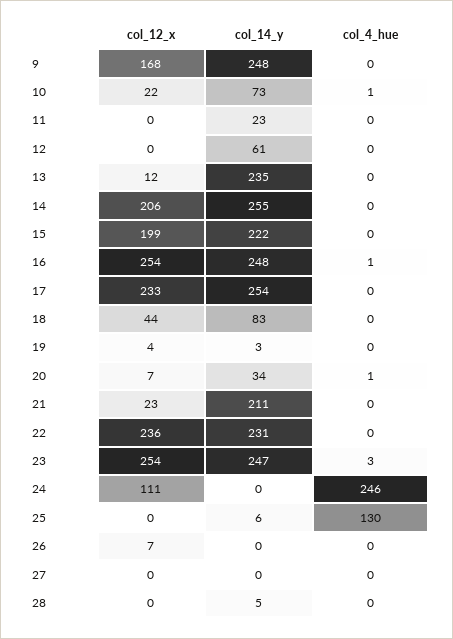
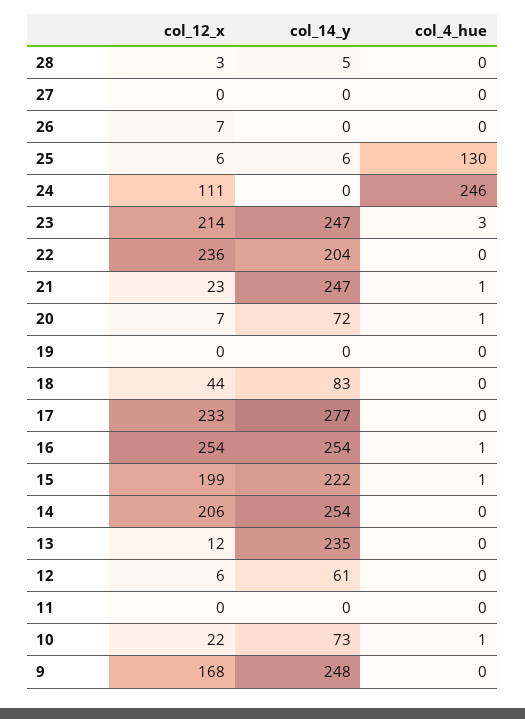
col_14_y, 11: 23 -> 0
col_12_x, 12: 0 -> 6
col_14_y, 14: 255 -> 254
col_4_hue, 15: 0 -> 1
col_14_y, 16: 248 -> 254
col_14_y, 17: 254 -> 277
col_12_x, 19: 4 -> 0
col_14_y, 19: 3 -> 0
col_14_y, 20: 34 -> 72
col_14_y, 21: 211 -> 247
col_4_hue, 21: 0 -> 1
col_14_y, 22: 231 -> 204
col_12_x, 23: 254 -> 214
col_12_x, 25: 0 -> 6
col_12_x, 28: 0 -> 3

